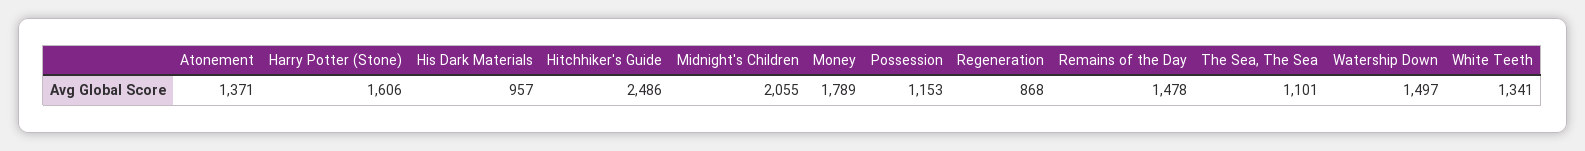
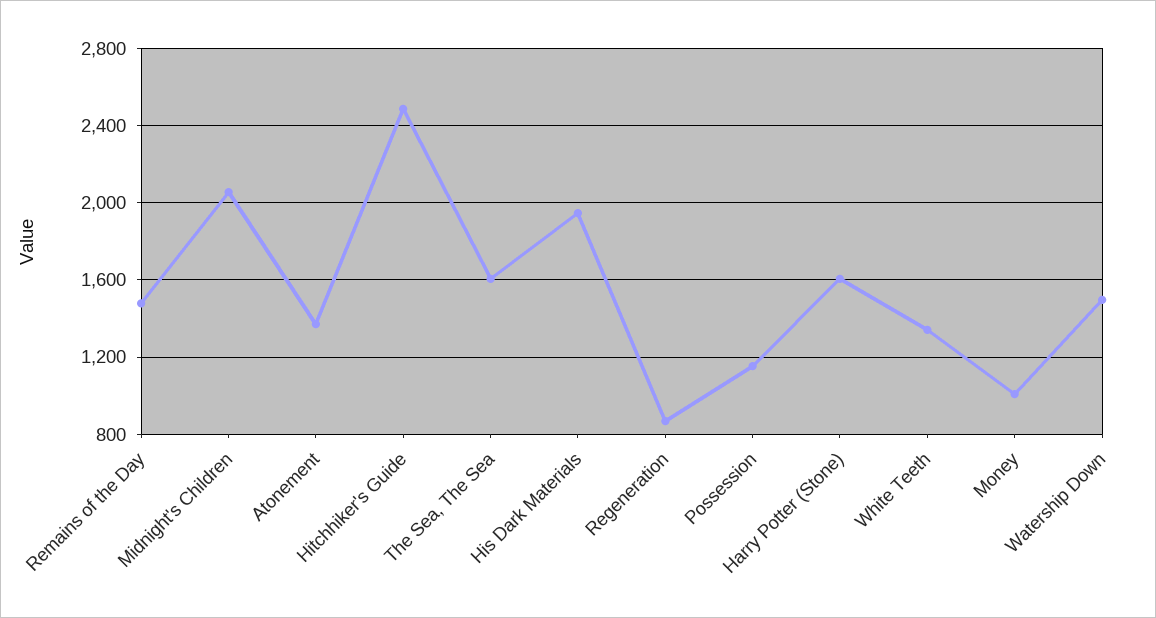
His Dark Materials: 957 -> 1950
Money: 1789 -> 1000
The Sea, The Sea: 1101 -> 1600

